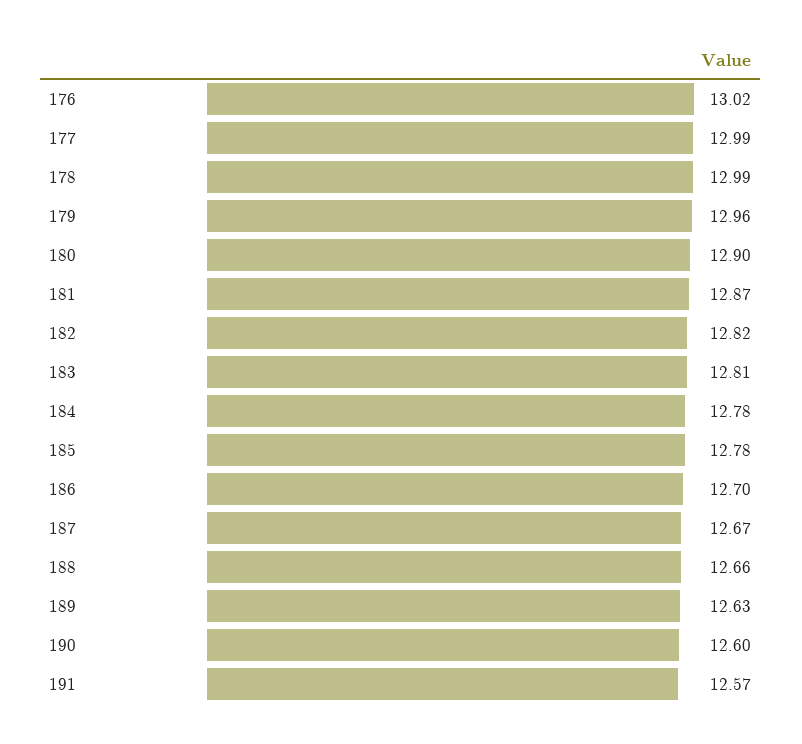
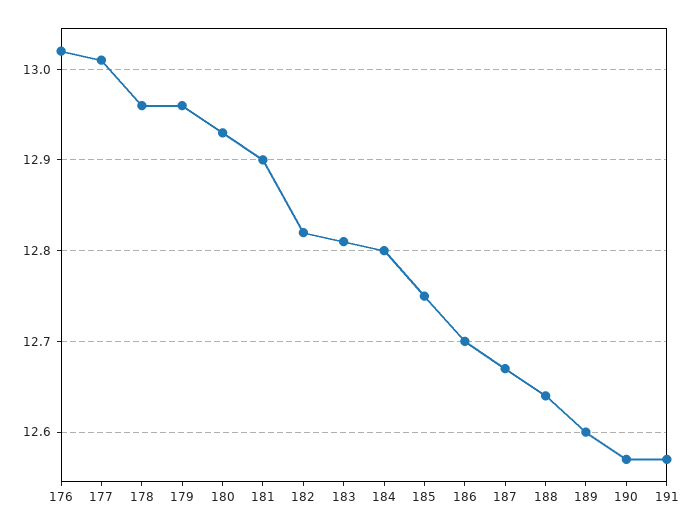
177: 12.99 -> 13.01
178: 12.99 -> 12.96
180: 12.9 -> 12.93
181: 12.87 -> 12.9
184: 12.78 -> 12.8
185: 12.78 -> 12.75
188: 12.66 -> 12.64
189: 12.63 -> 12.6
190: 12.6 -> 12.57

